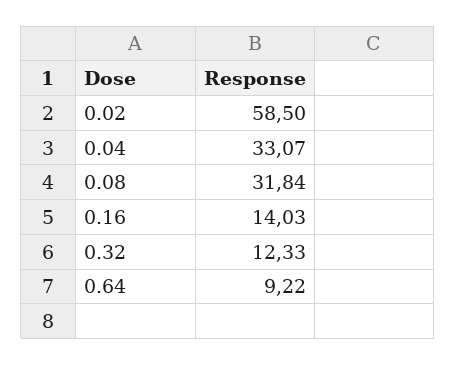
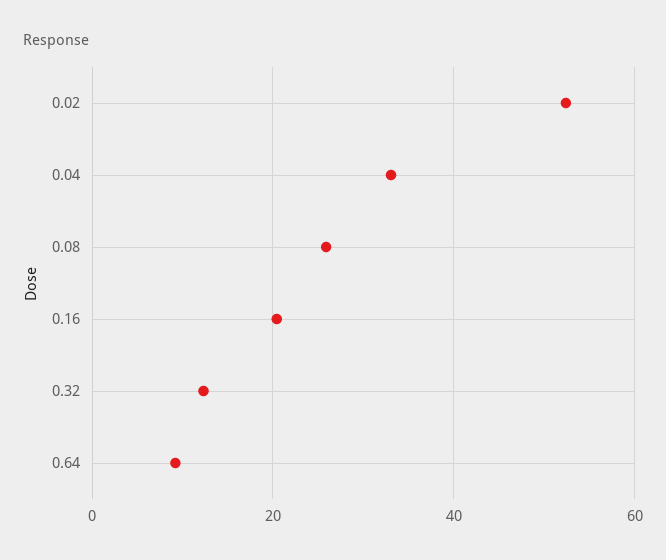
0.02: 58.5 -> 52
0.08: 31.84 -> 26
0.16: 14.03 -> 20

